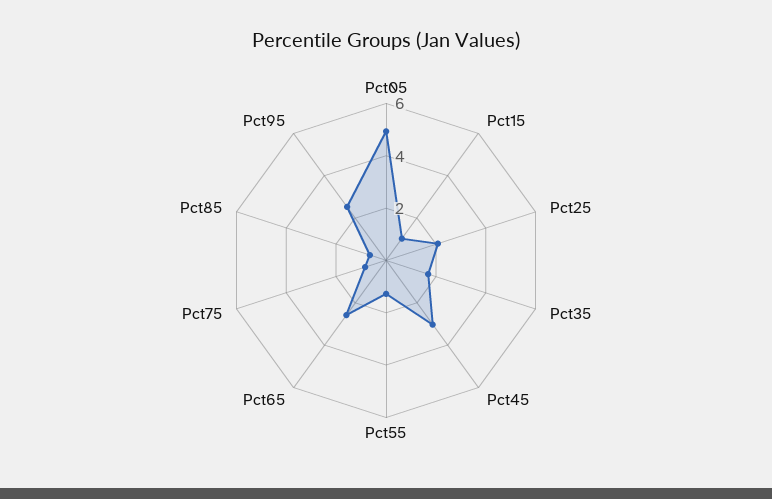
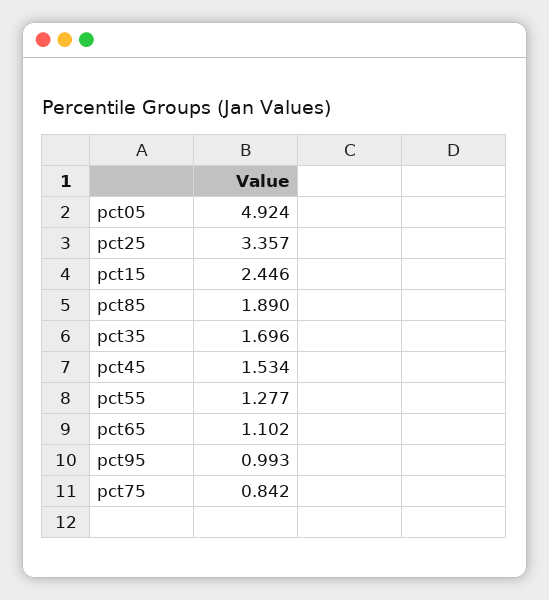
Pct15: 1 -> 2.446
Pct25: 2 -> 3.357
Pct45: 3 -> 1.534
Pct65: 2.5 -> 1.102
Pct85: 0.5 -> 1.89
Pct95: 2.5 -> 0.993

